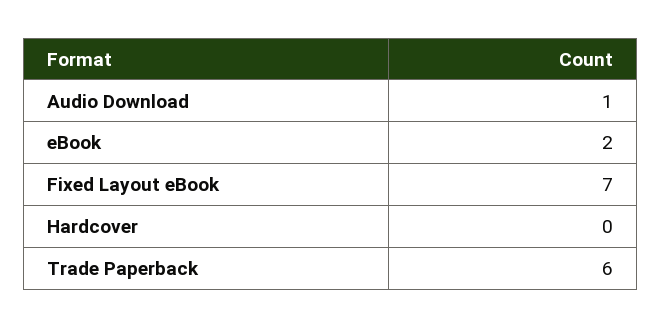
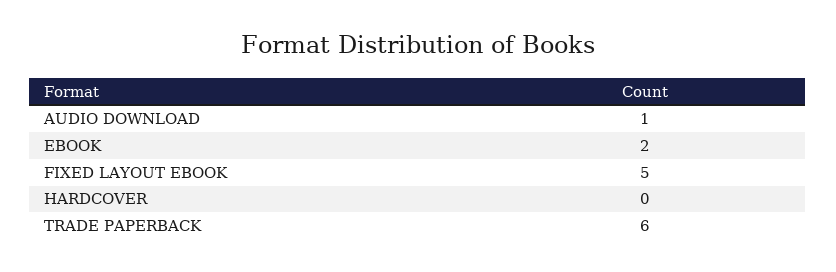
Fixed Layout eBook: 7 -> 5

